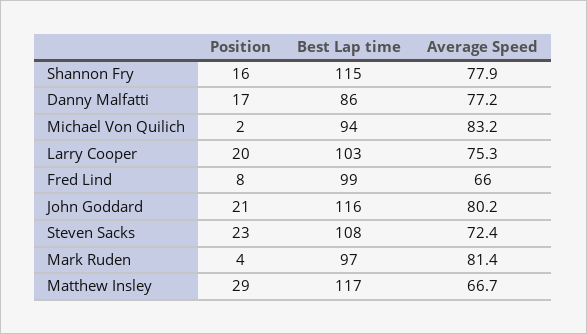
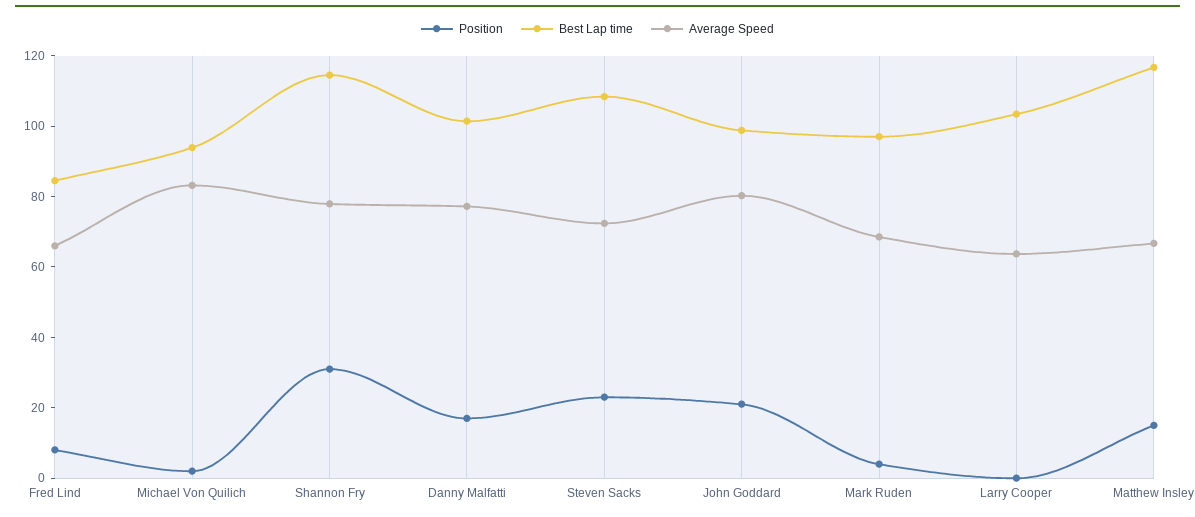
Position, Shannon Fry: 16 -> 30
Best Lap time, Danny Malfatti: 86 -> 100
Position, Larry Cooper: 20 -> 0
Average Speed, Larry Cooper: 75.3 -> 65
Best Lap time, Fred Lind: 99 -> 85
Best Lap time, John Goddard: 116 -> 100
Average Speed, Mark Ruden: 81.4 -> 70
Position, Matthew Insley: 29 -> 15

